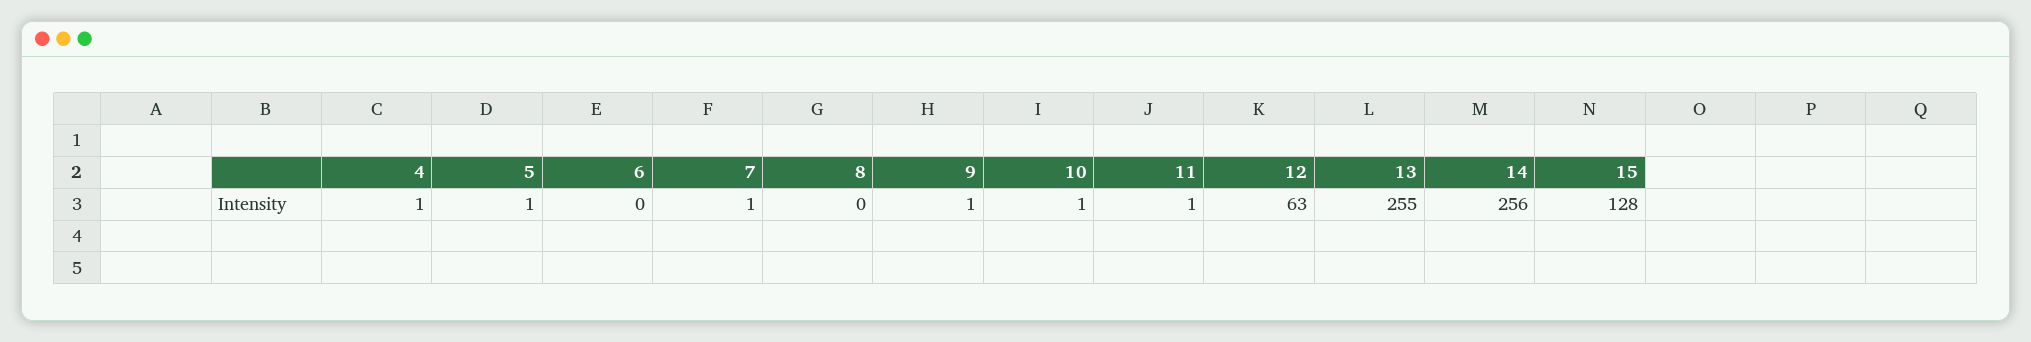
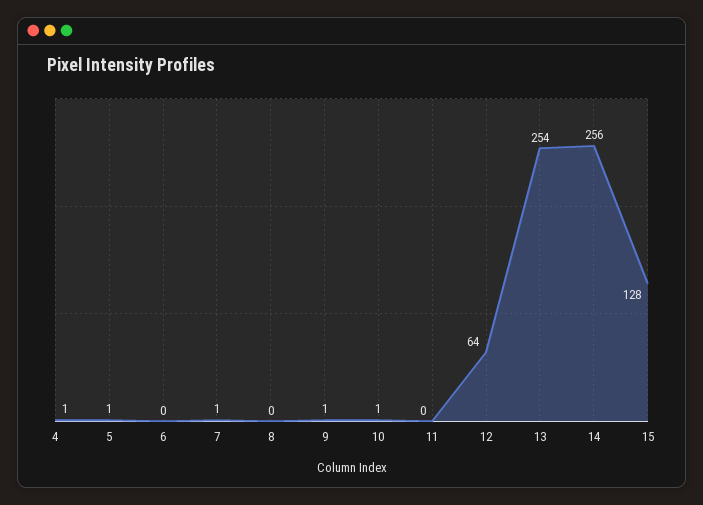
11: 1 -> 0
12: 63 -> 64
13: 255 -> 254

